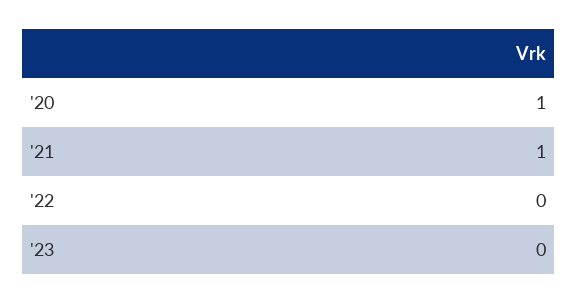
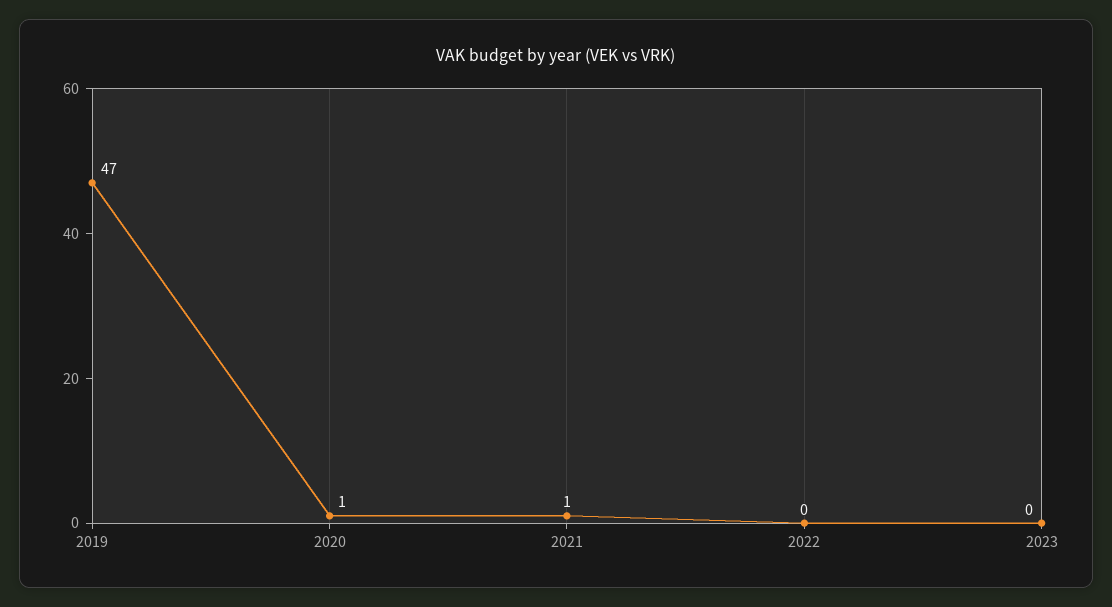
2019: none -> 47

